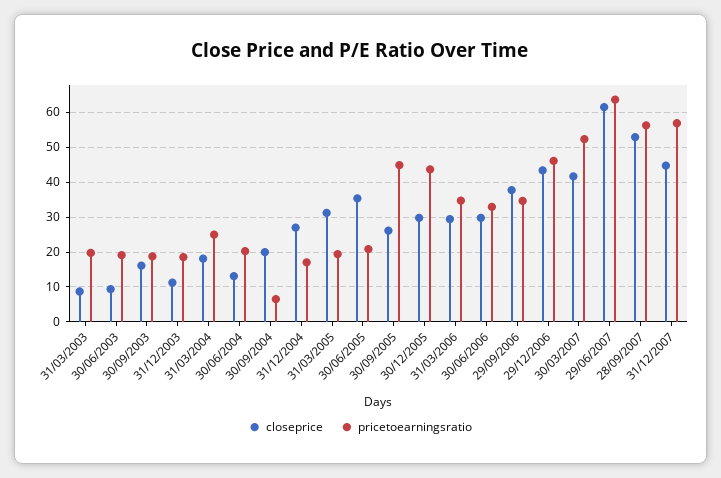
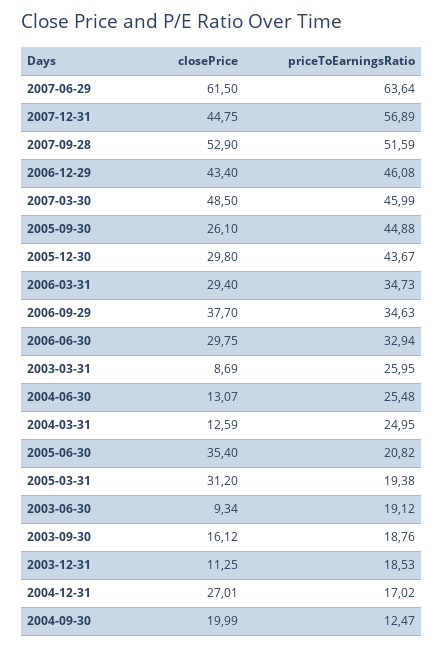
pricetoearningsratio, 31/03/2003: 20 -> 25.95
closeprice, 31/03/2004: 18 -> 12.59
pricetoearningsratio, 30/06/2004: 20 -> 25.48
pricetoearningsratio, 30/09/2004: 6 -> 12.47
closeprice, 30/03/2007: 42 -> 48.5
pricetoearningsratio, 30/03/2007: 52 -> 45.99
pricetoearningsratio, 28/09/2007: 56 -> 51.59

